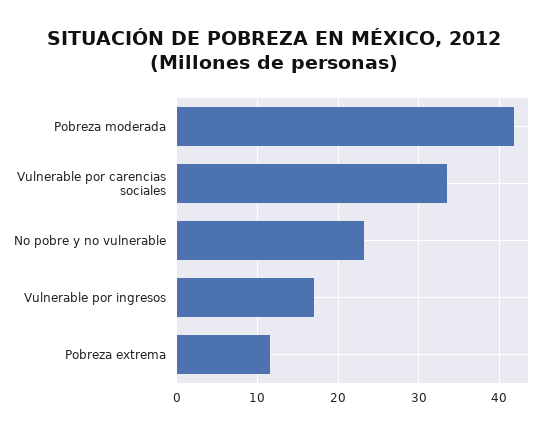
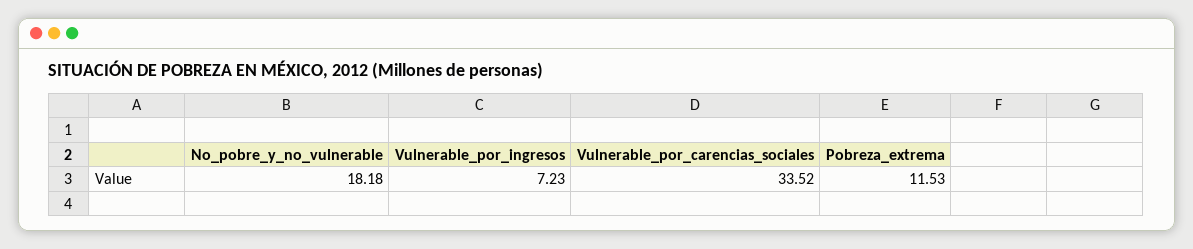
Pobreza moderada: 42 -> none
No pobre y no vulnerable: 23 -> 18.18
Vulnerable por ingresos: 17 -> 7.23

